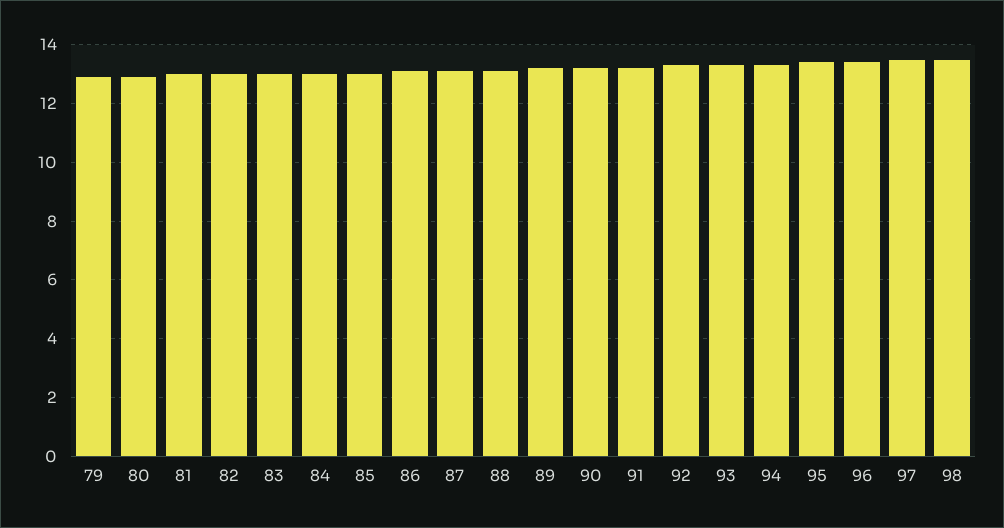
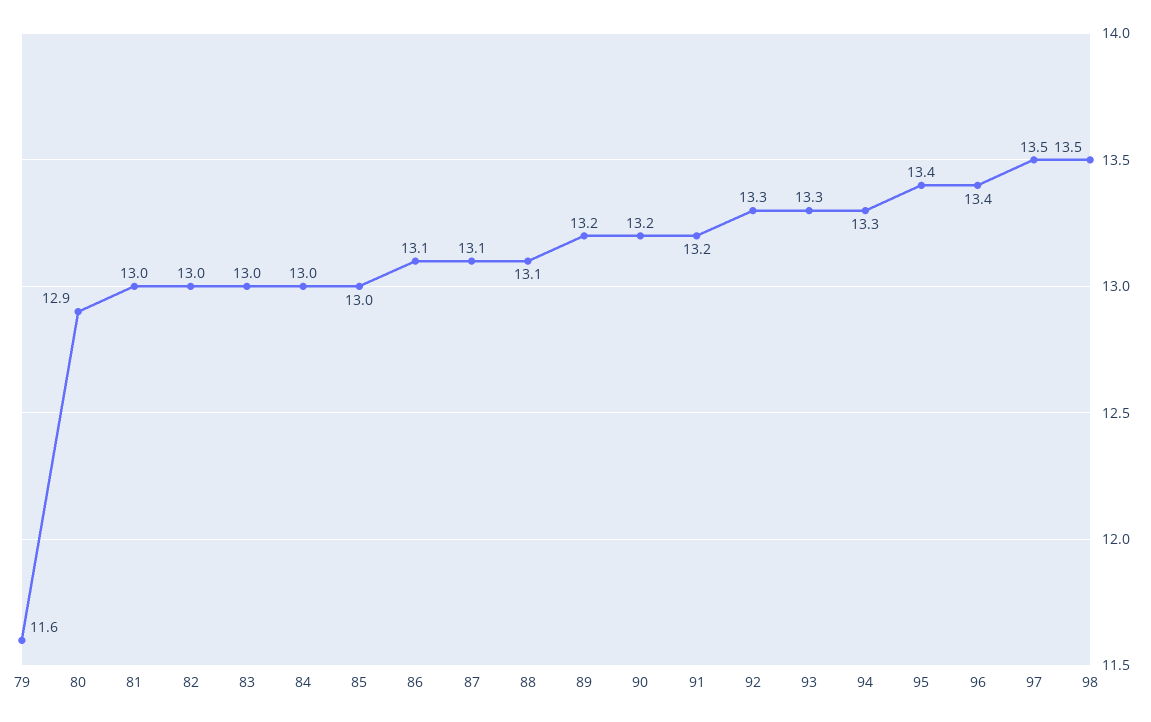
79: 13 -> 11.6

